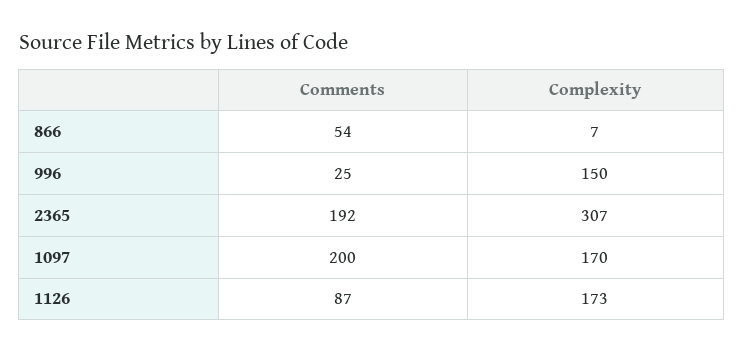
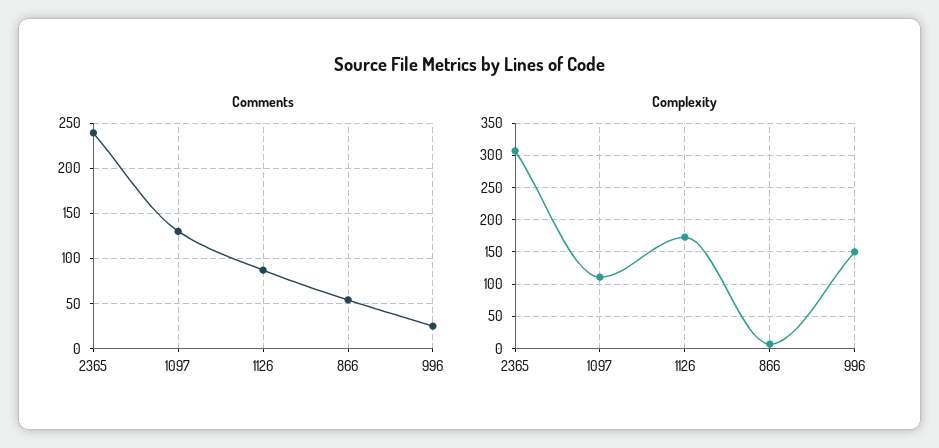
Comments, 2365: 192 -> 240
Comments, 1097: 200 -> 130
Complexity, 1097: 170 -> 110

